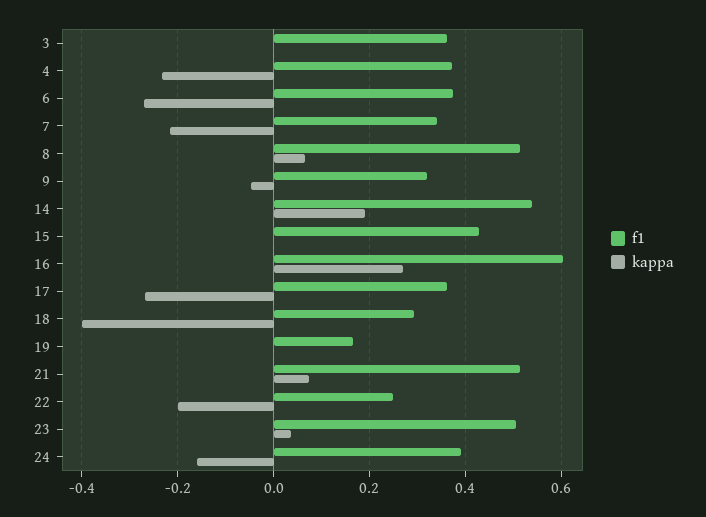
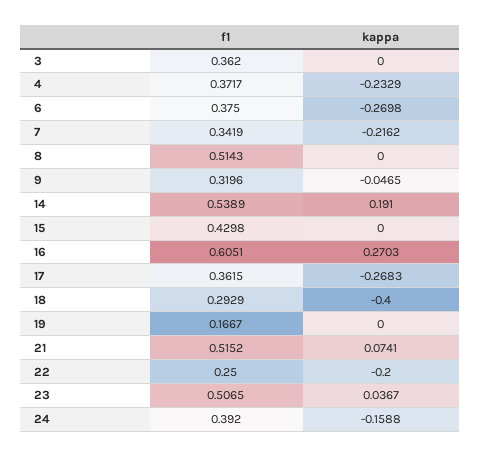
kappa, 8: 0.06 -> 0

